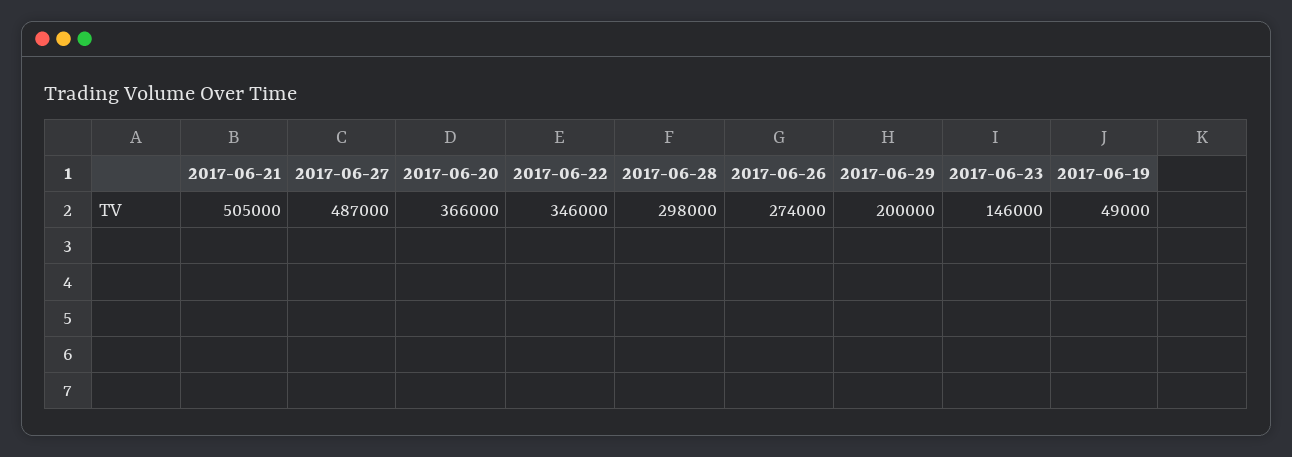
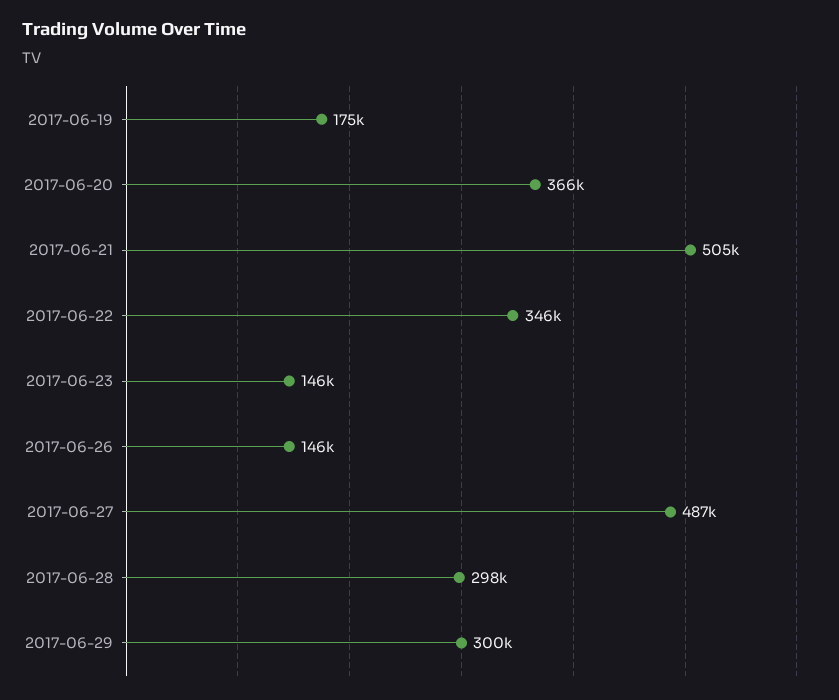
2017-06-26: 274000 -> 146000
2017-06-29: 200000 -> 300000
2017-06-19: 49000 -> 175000

